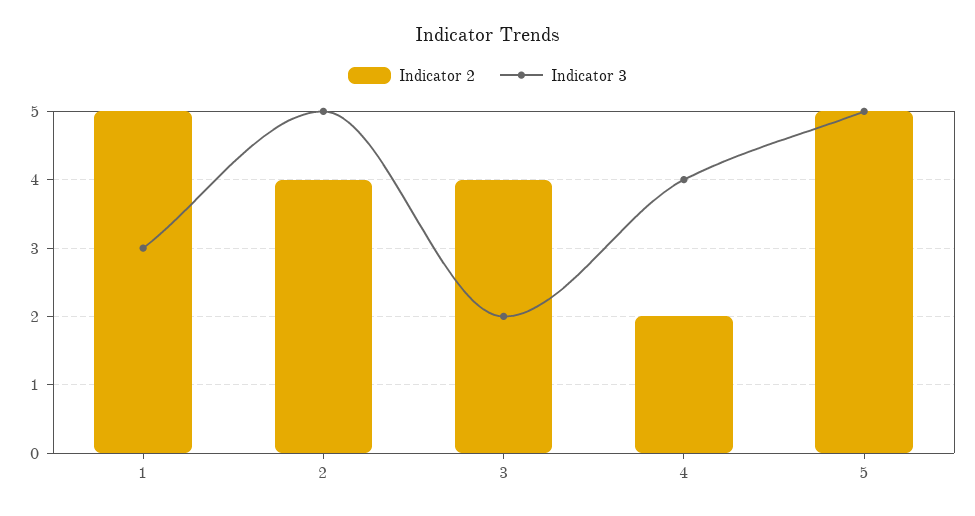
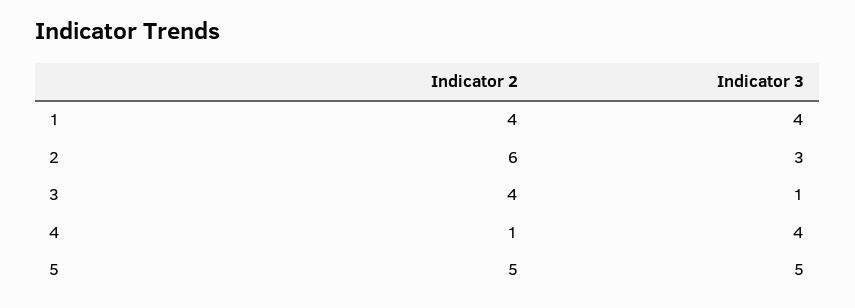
Indicator 2, 1: 5 -> 4
Indicator 3, 1: 3 -> 4
Indicator 2, 2: 4 -> 6
Indicator 3, 2: 5 -> 3
Indicator 3, 3: 2 -> 1
Indicator 2, 4: 2 -> 1

